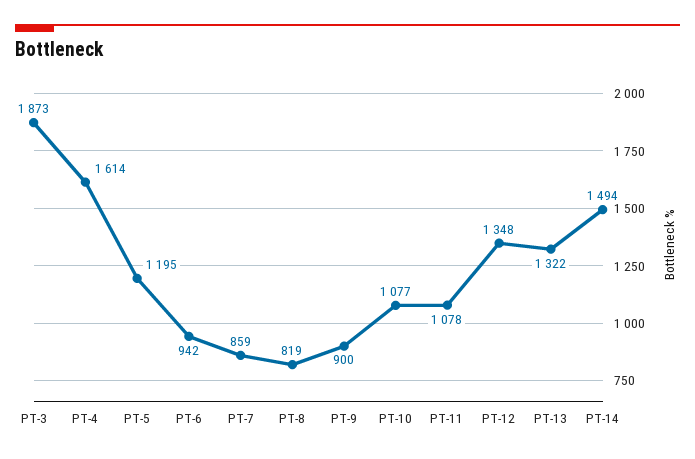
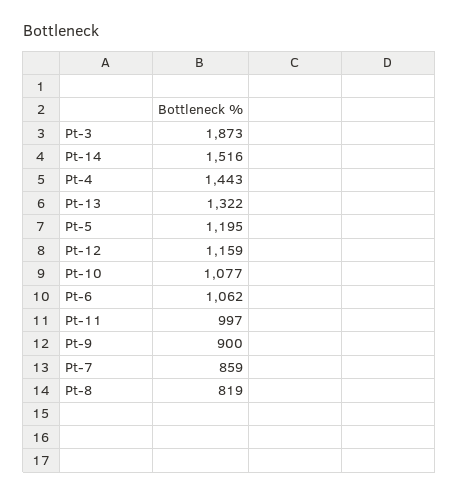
PT-4: 1614 -> 1443
PT-6: 942 -> 1062
PT-11: 1078 -> 997
PT-12: 1348 -> 1159
PT-14: 1494 -> 1516

